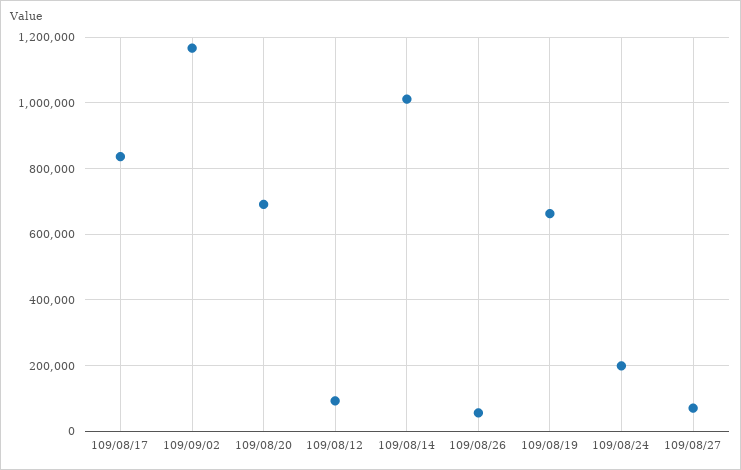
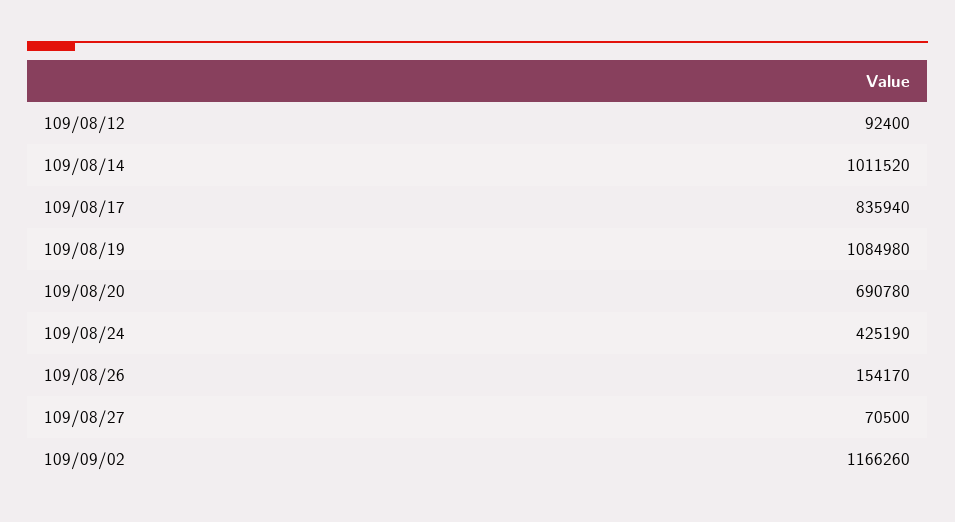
109/08/26: 60000 -> 154170
109/08/19: 660000 -> 1084980
109/08/24: 200000 -> 425190

